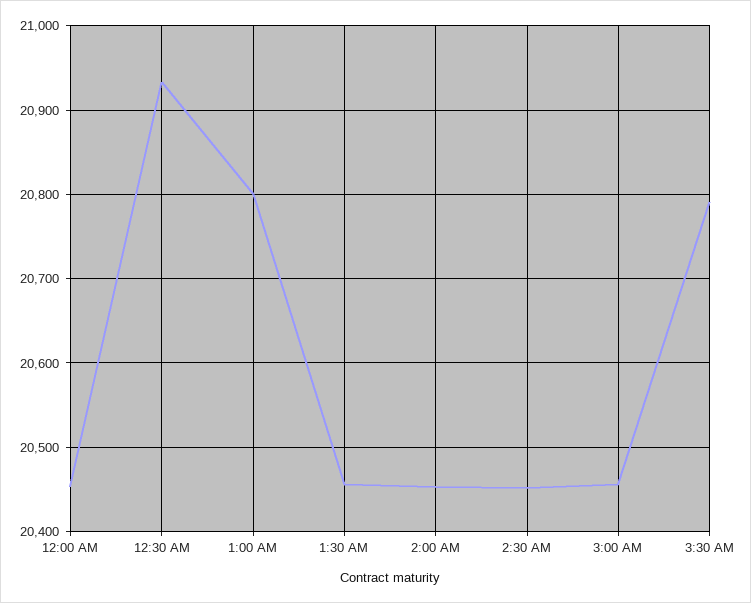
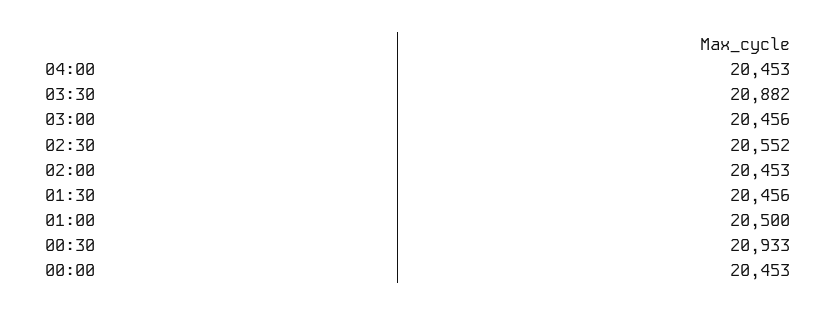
1:00 AM: 20800 -> 20500
2:30 AM: 20450 -> 20552
3:30 AM: 20790 -> 20882
04:00: none -> 20453

